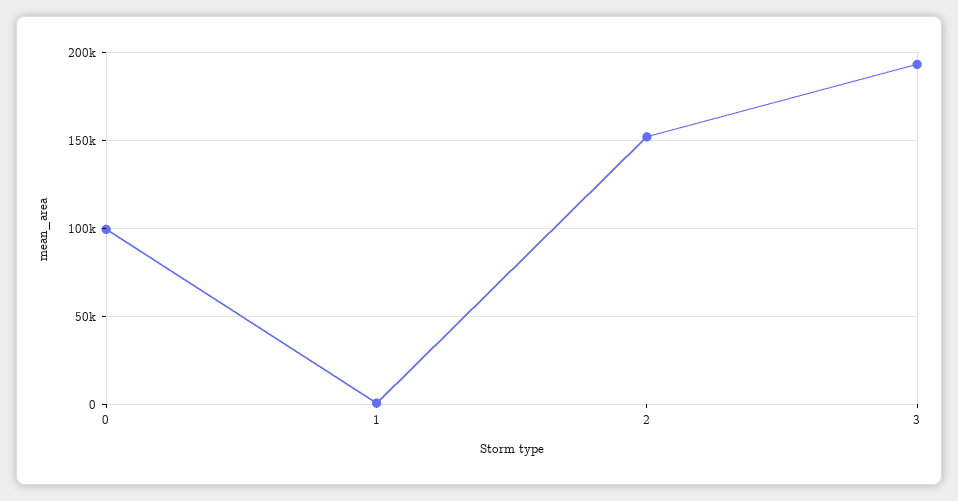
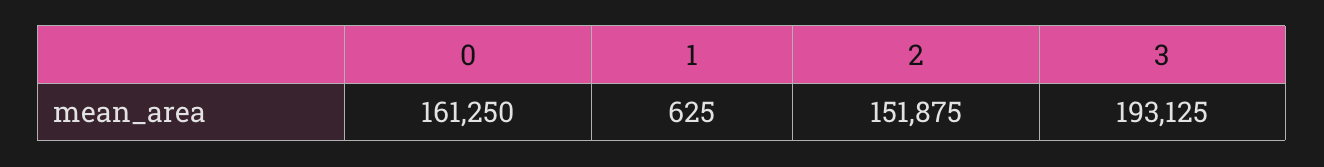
0: 100000 -> 161250

